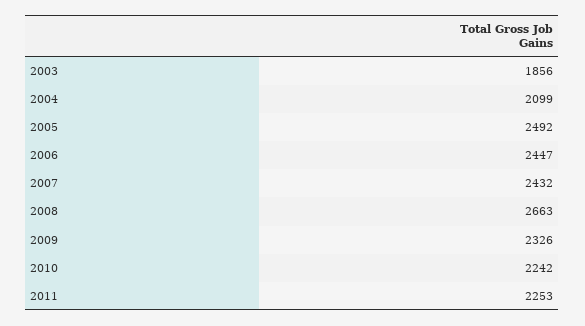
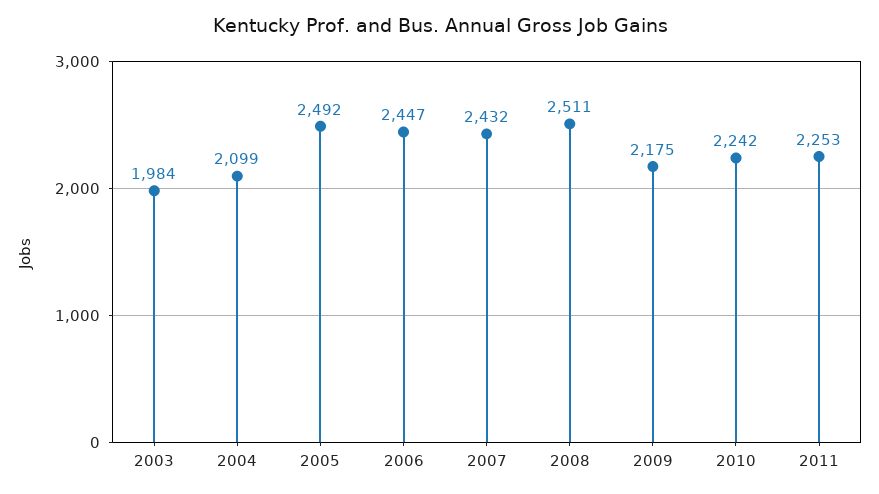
2003: 1856 -> 1984
2008: 2663 -> 2511
2009: 2326 -> 2175

